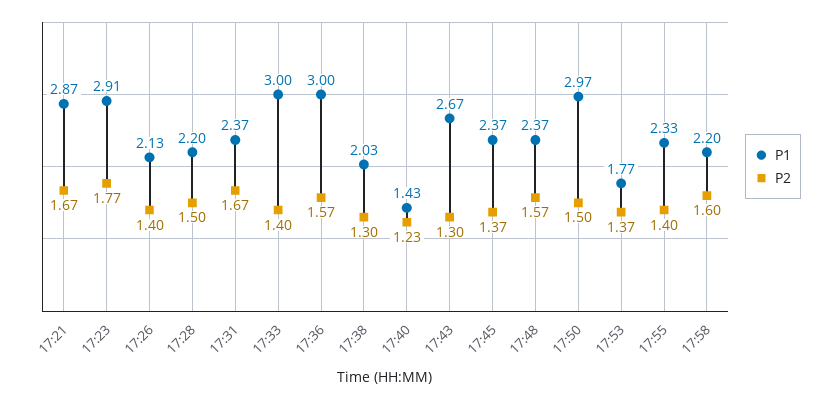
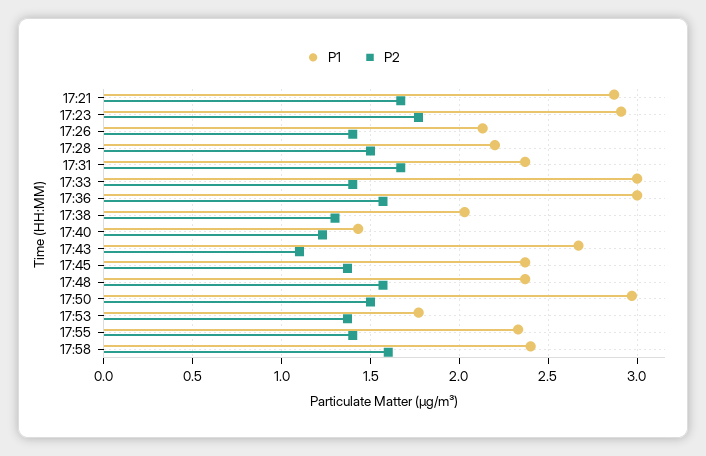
P2, 17:43: 1.3 -> 1.1
P1, 17:58: 2.2 -> 2.4

